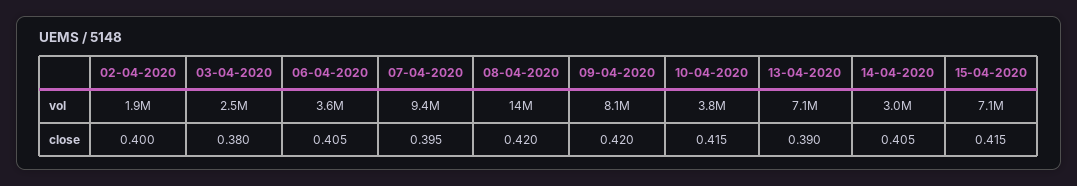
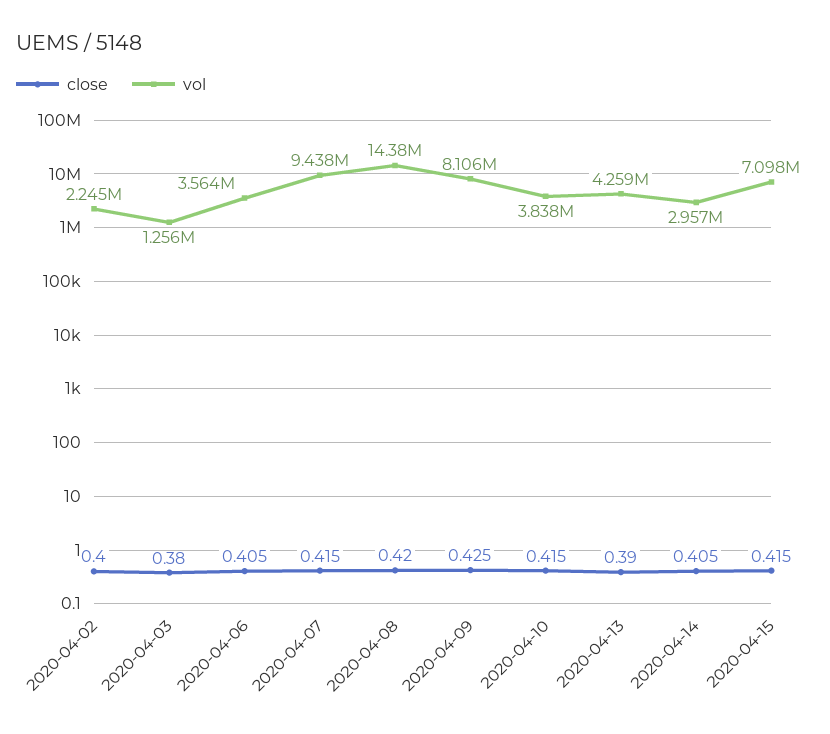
vol, 02-04-2020: 1900000 -> 2245000
vol, 03-04-2020: 2500000 -> 1256000
vol, 13-04-2020: 7100000 -> 4259000
close, 07-04-2020: 0.395 -> 0.415
close, 09-04-2020: 0.42 -> 0.425

